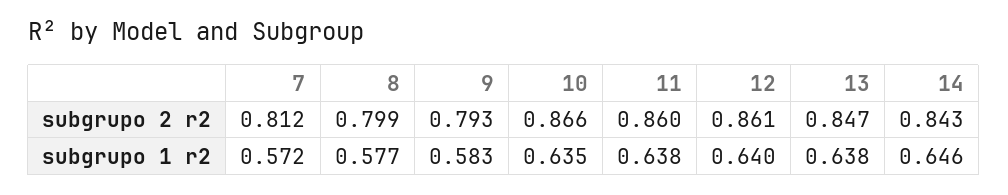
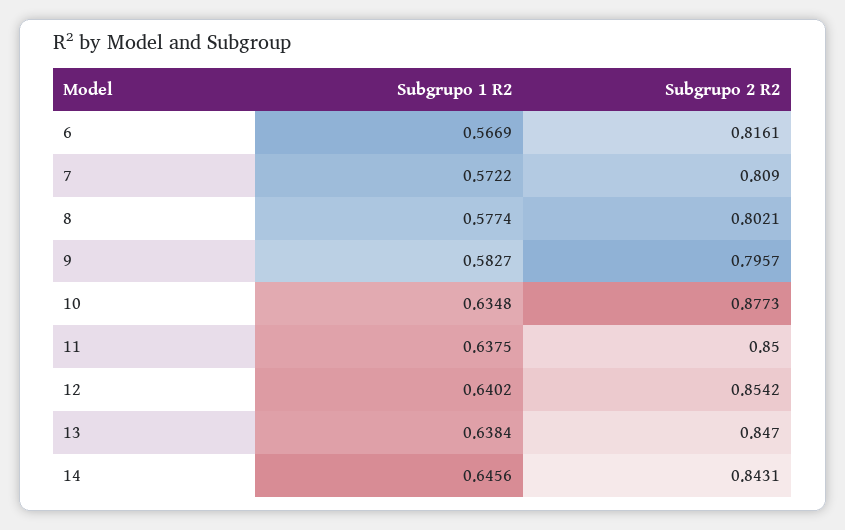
7, subgrupo 2 r2: 0.812 -> 0.809
8, subgrupo 2 r2: 0.799 -> 0.8021
9, subgrupo 2 r2: 0.793 -> 0.7957
10, subgrupo 2 r2: 0.866 -> 0.8773
11, subgrupo 2 r2: 0.86 -> 0.85
12, subgrupo 2 r2: 0.861 -> 0.8542
6, subgrupo 1 r2: none -> 0.5669
6, subgrupo 2 r2: none -> 0.8161

